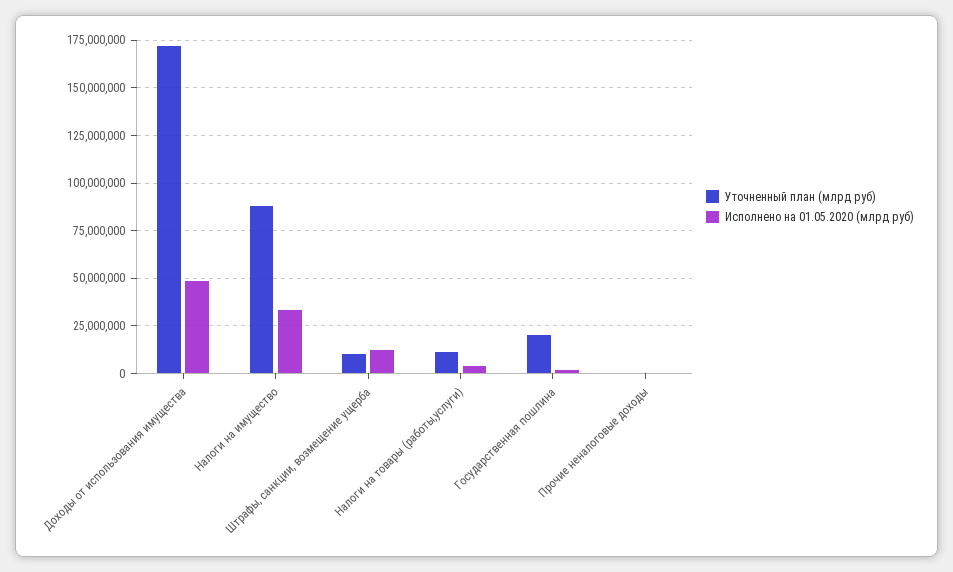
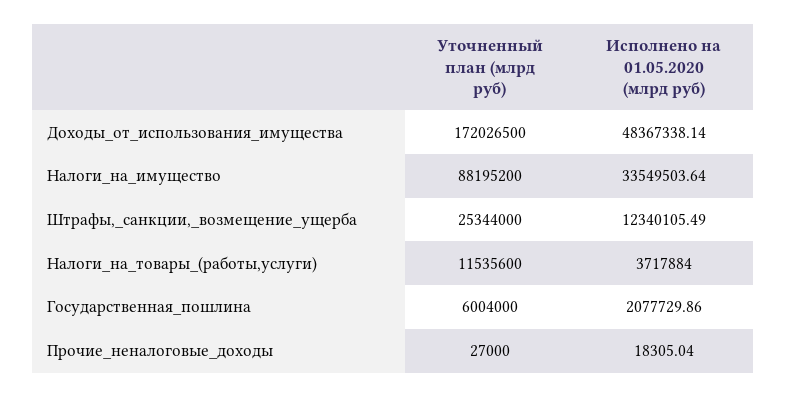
Уточненный план (млрд руб), Штрафы, санкции, возмещение ущерба: 10000000 -> 25344000
Уточненный план (млрд руб), Государственная пошлина: 20000000 -> 6004000

